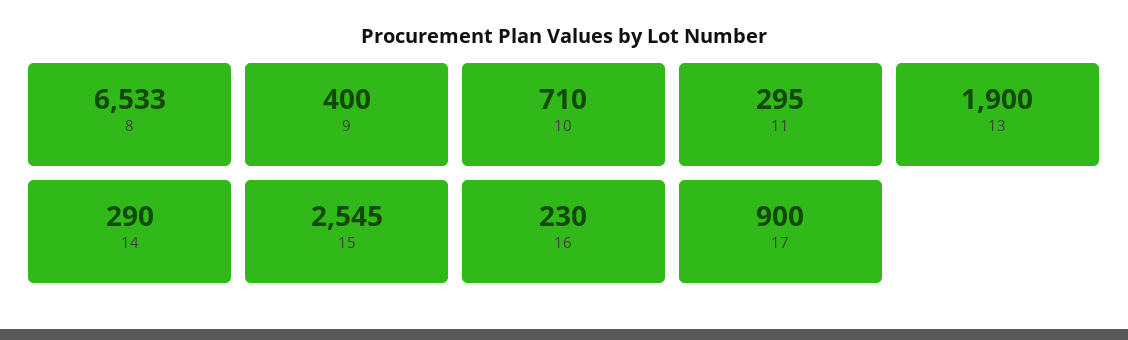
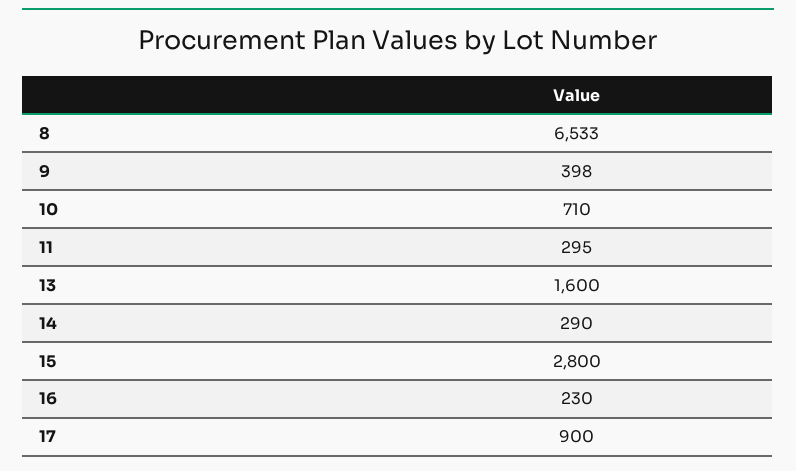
9: 400 -> 398
13: 1900 -> 1600
15: 2545 -> 2800

